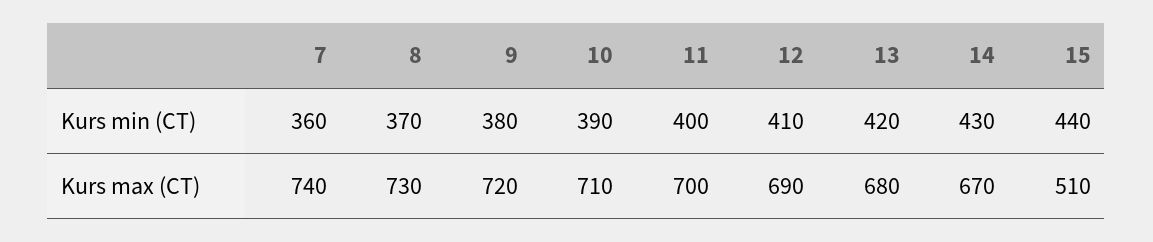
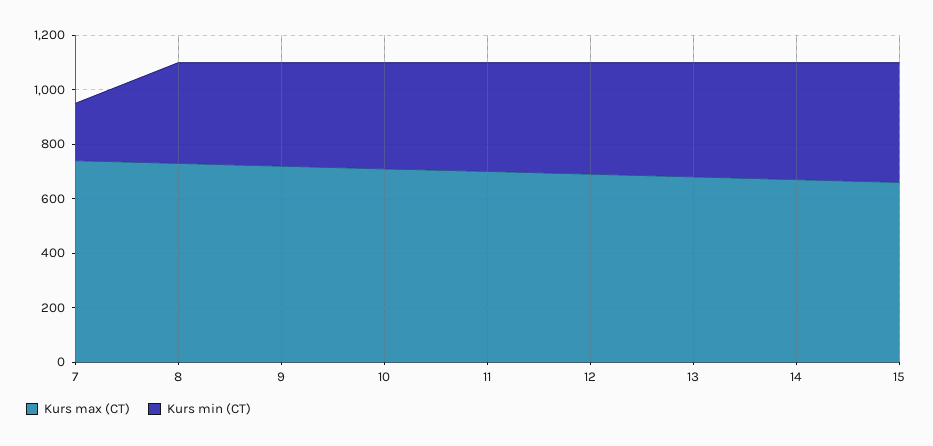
Kurs min (CT), 7: 360 -> 200
Kurs max (CT), 15: 510 -> 650

